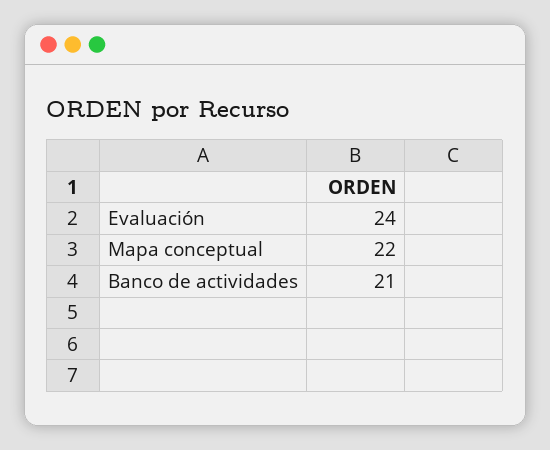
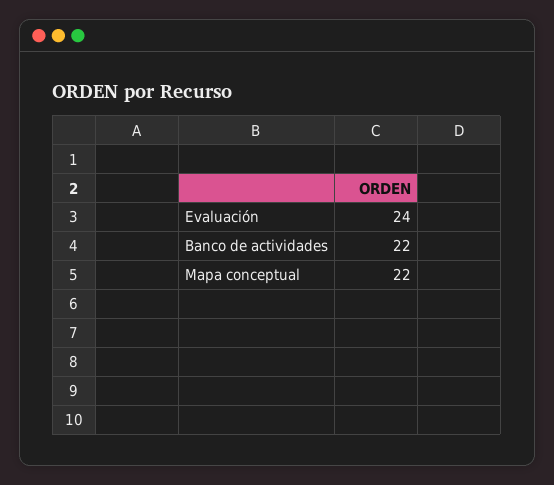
Banco de actividades: 21 -> 22

